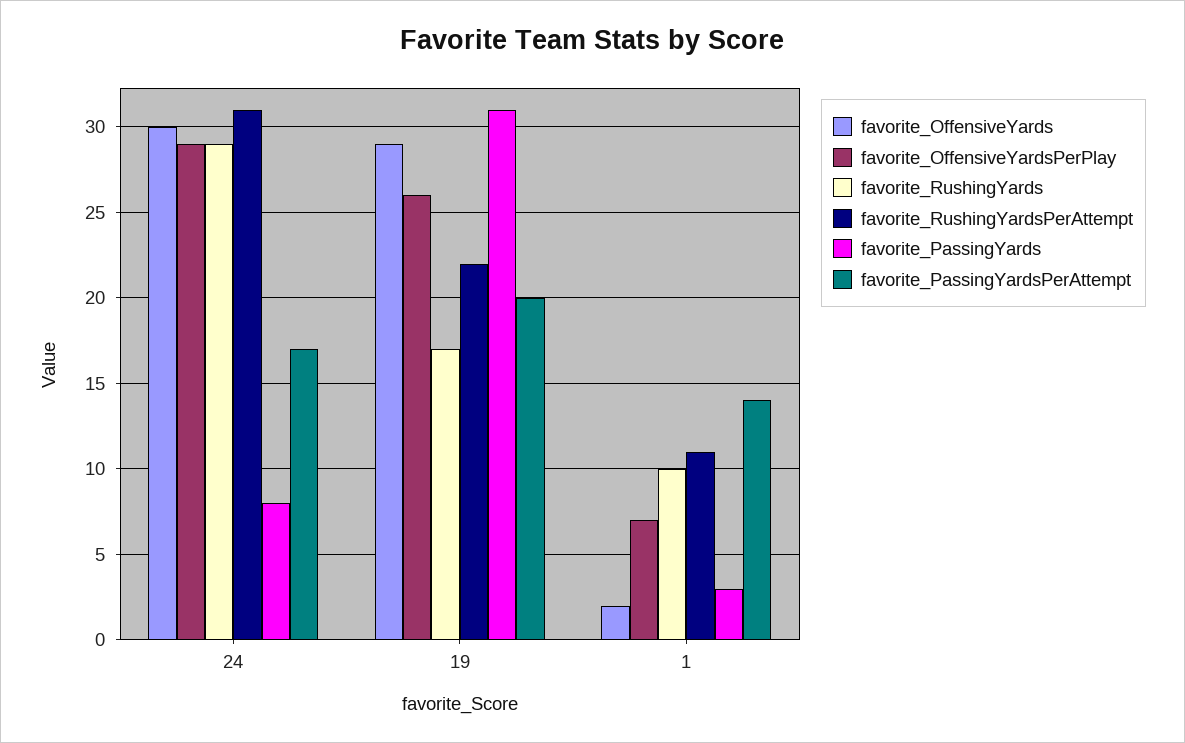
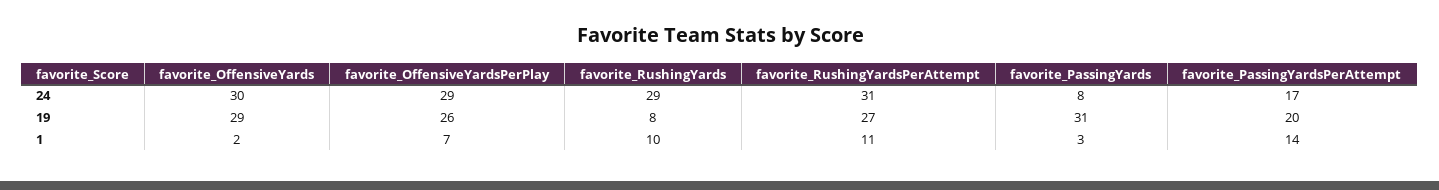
favorite_RushingYards, 19: 17 -> 8
favorite_RushingYardsPerAttempt, 19: 22 -> 27

